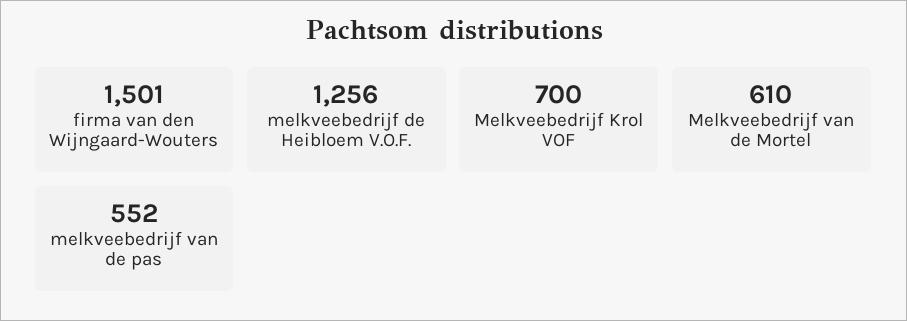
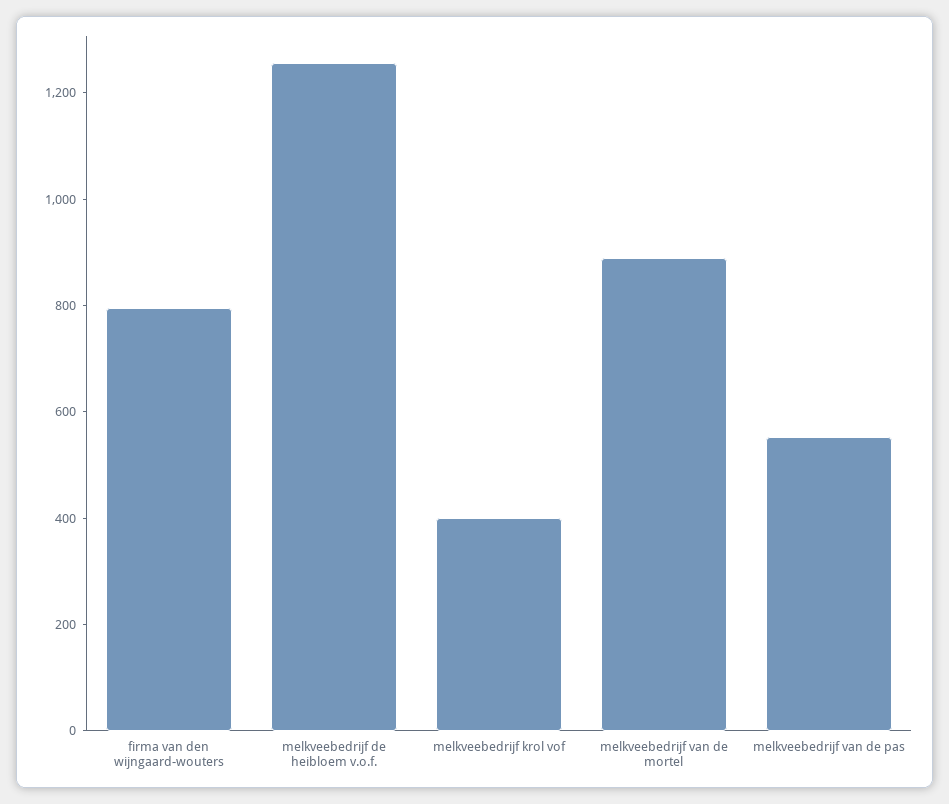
firma van den Wijngaard-Wouters: 1501 -> 800
Melkveebedrijf Krol VOF: 700 -> 400
Melkveebedrijf van de Mortel: 610 -> 900

